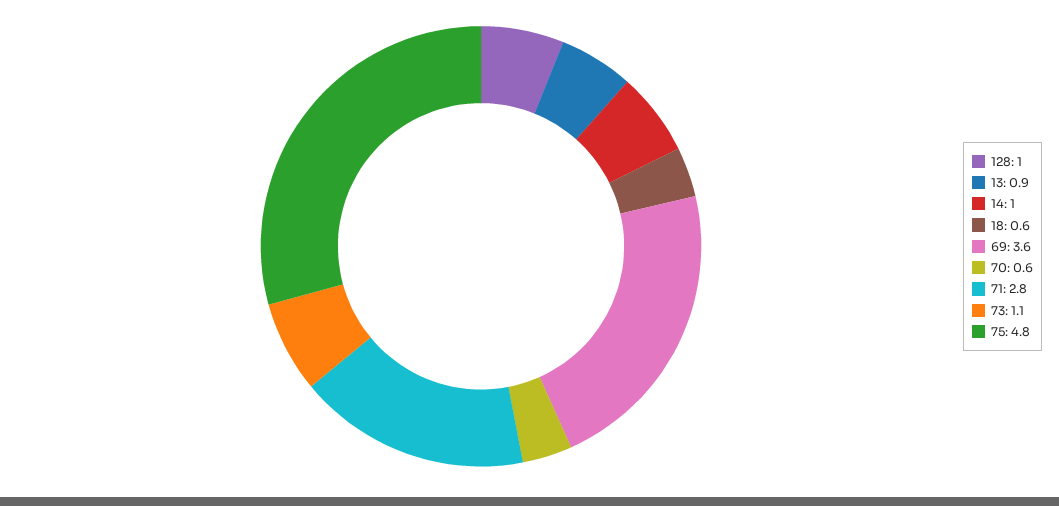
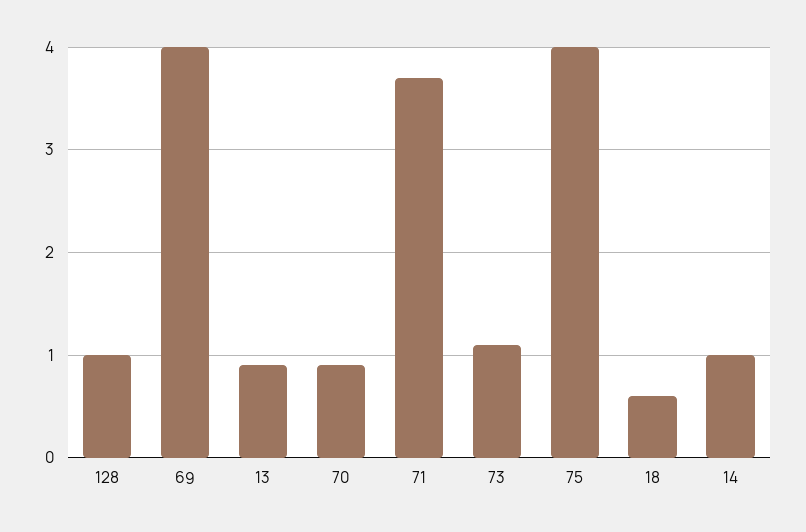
69: 3.6 -> 4
70: 0.6 -> 0.9
71: 2.8 -> 3.7
75: 4.8 -> 4

